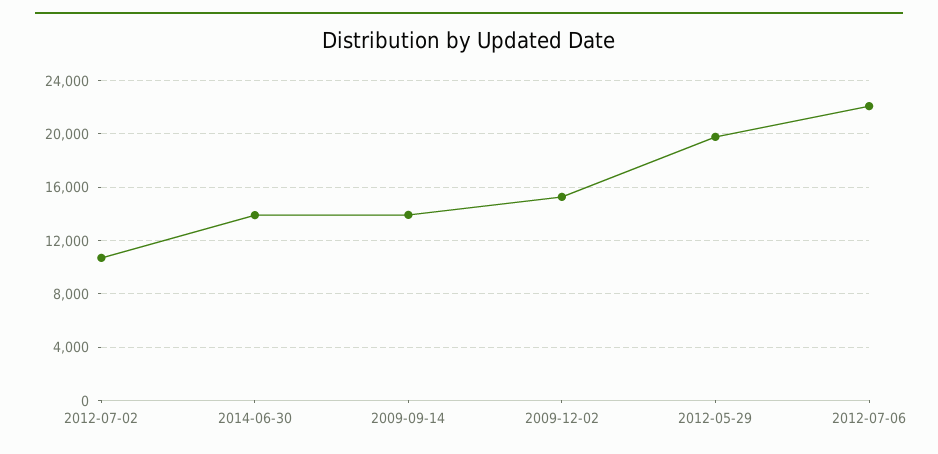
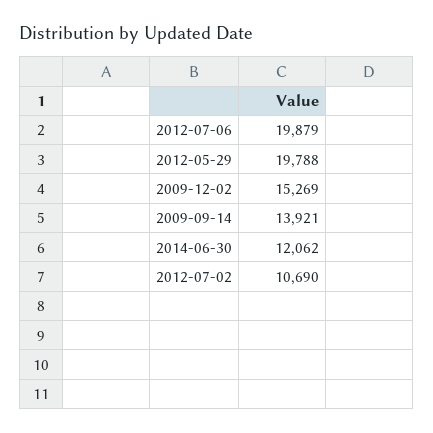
2014-06-30: 14000 -> 12062
2012-07-06: 22000 -> 19879

